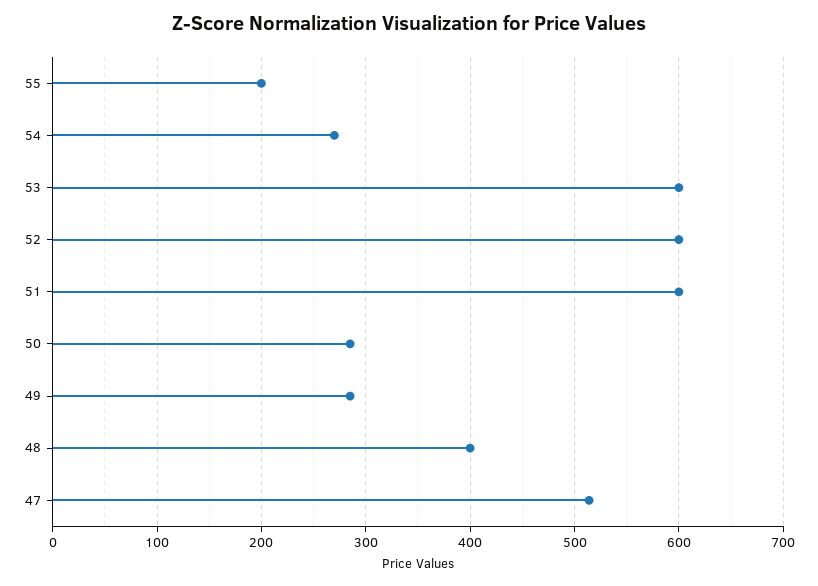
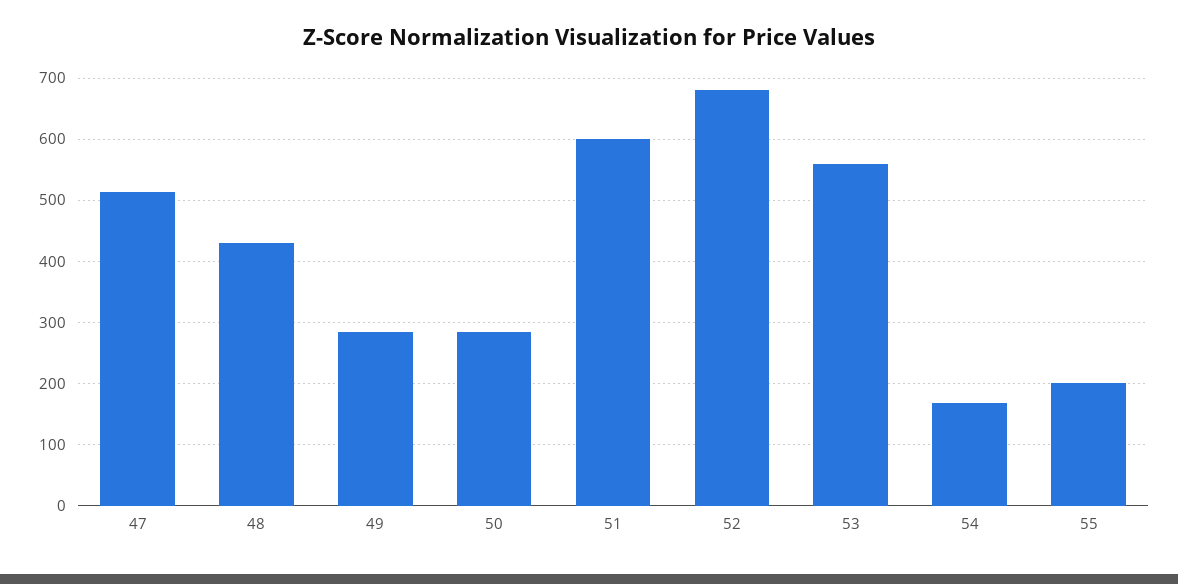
54: 270 -> 170
53: 600 -> 560
52: 600 -> 680
48: 400 -> 430

